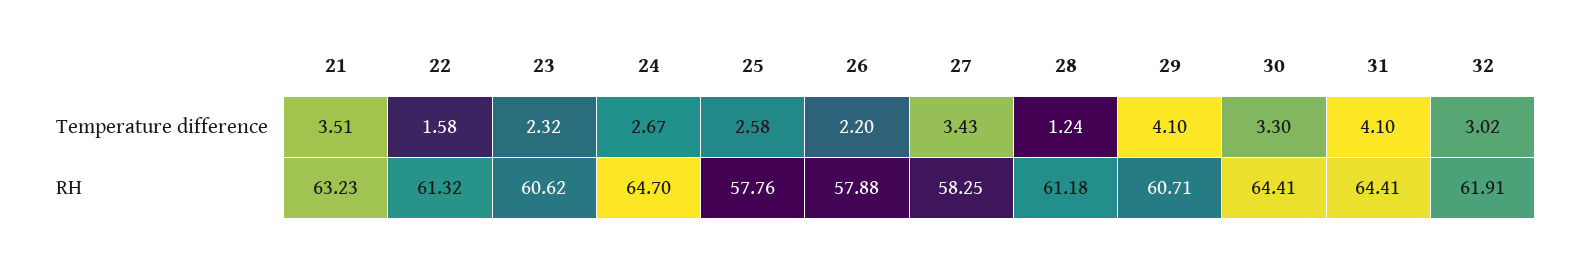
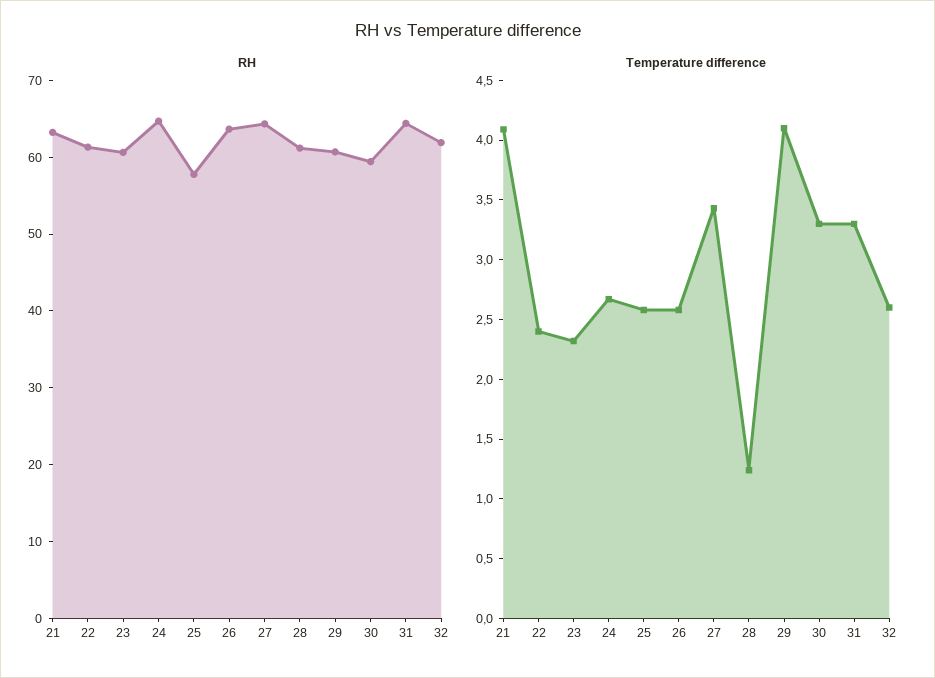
Temperature difference, 21: 3.51 -> 4.1
Temperature difference, 22: 1.58 -> 2.4
Temperature difference, 26: 2.2 -> 2.6
Temperature difference, 31: 4.1 -> 3.3
Temperature difference, 32: 3.02 -> 2.6
RH, 26: 57.88 -> 64
RH, 27: 58.25 -> 64
RH, 30: 64.41 -> 60

